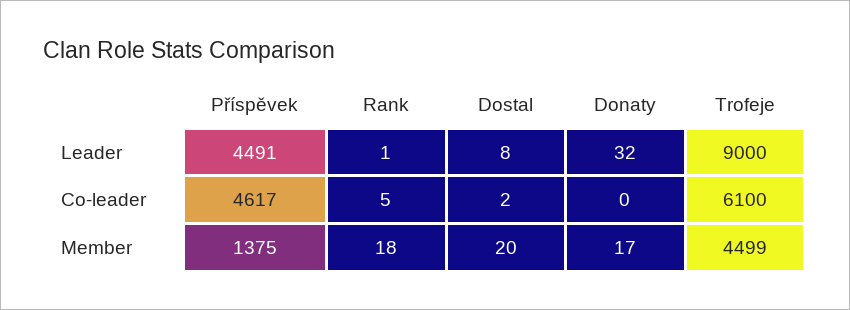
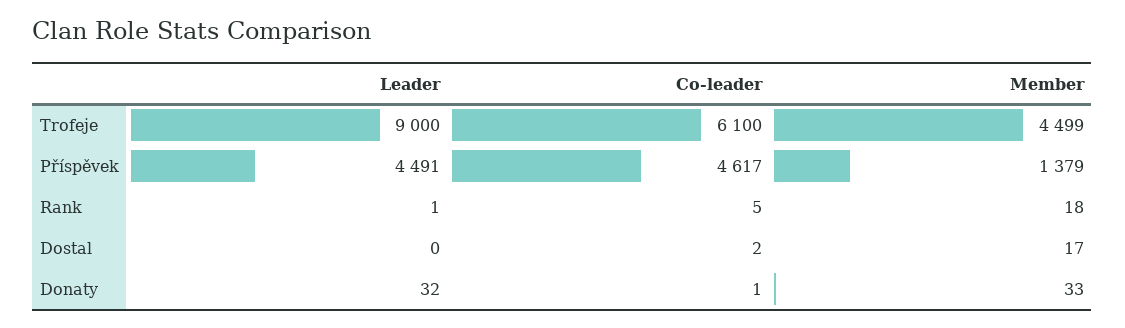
Dostal, Leader: 8 -> 0
Donaty, Co-leader: 0 -> 1
Příspěvek, Member: 1375 -> 1379
Dostal, Member: 20 -> 17
Donaty, Member: 17 -> 33

